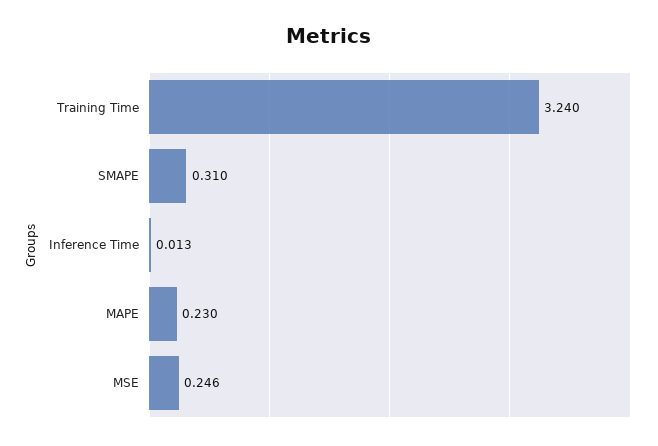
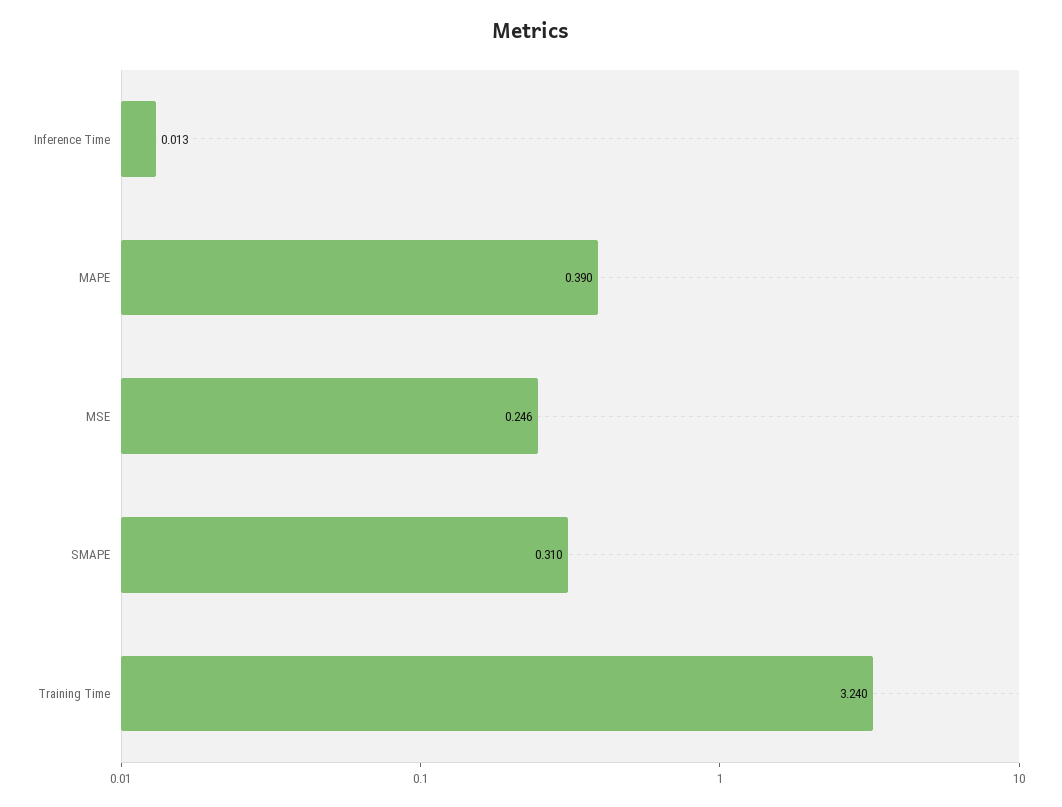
MAPE: 0.23 -> 0.39

